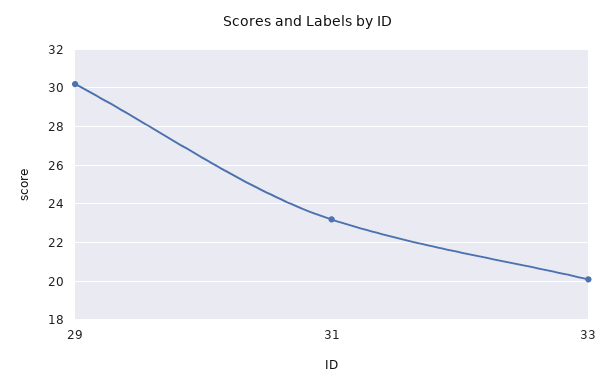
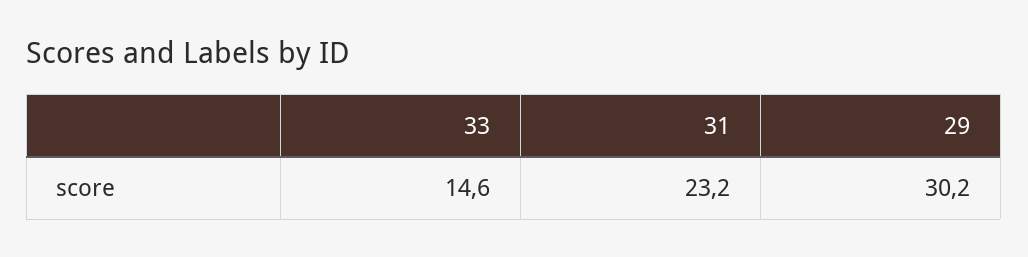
33: 20 -> 14.6

